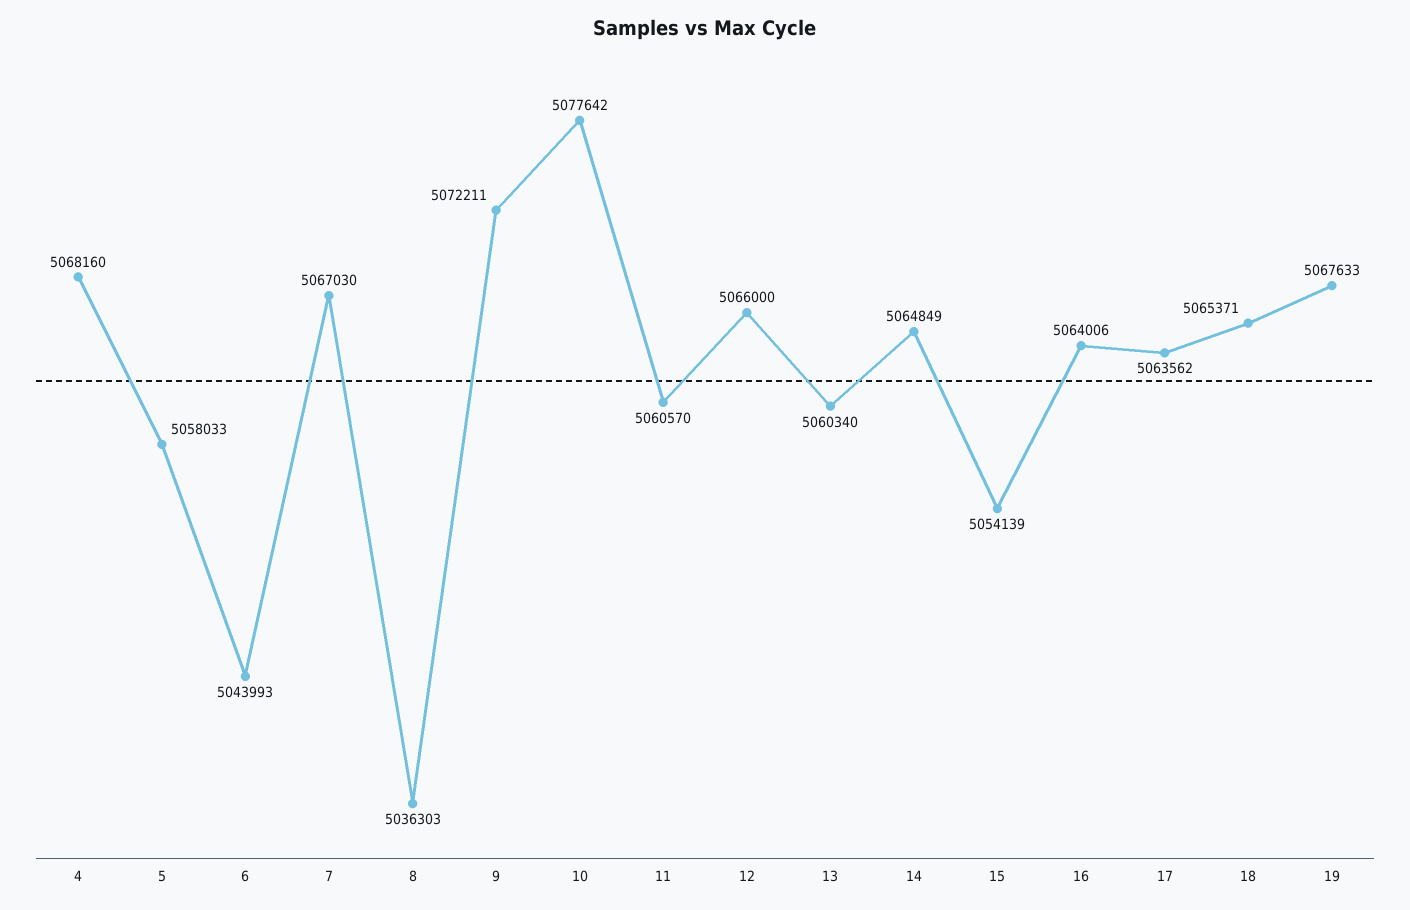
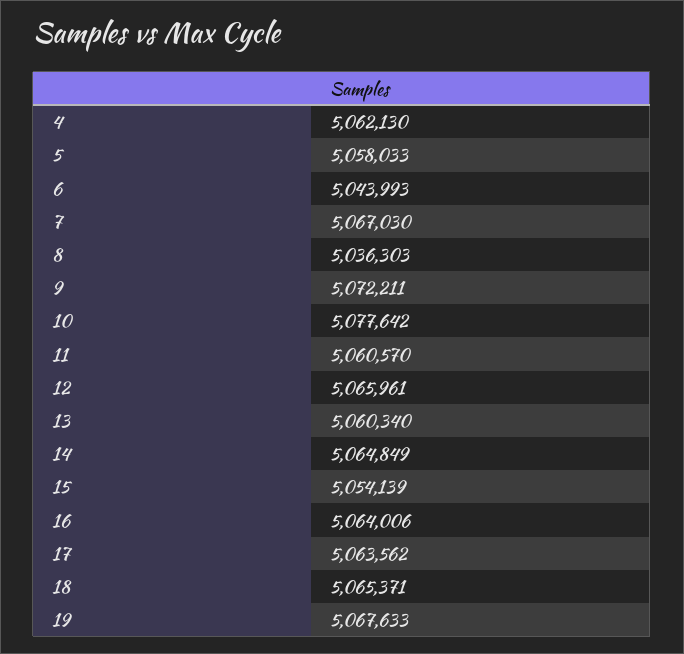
4: 5068160 -> 5062130
12: 5066000 -> 5065961

